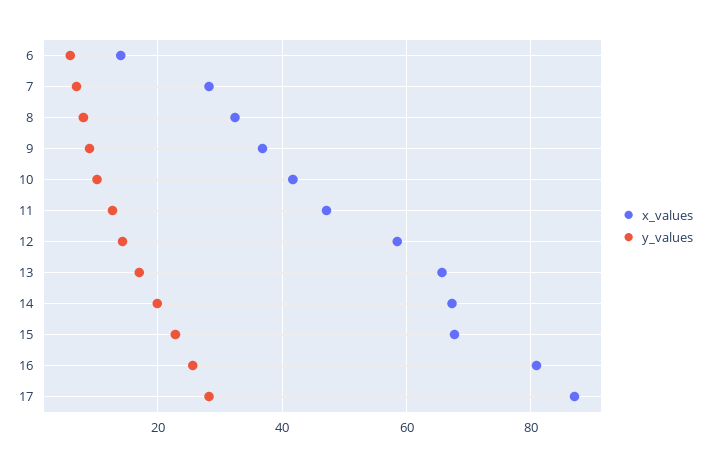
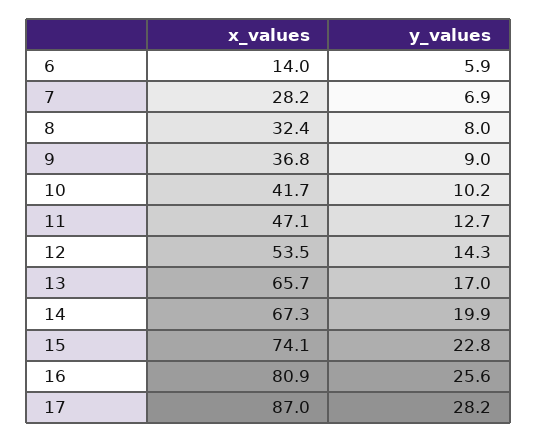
x_values, 12: 58 -> 53.5
x_values, 15: 68 -> 74.1

